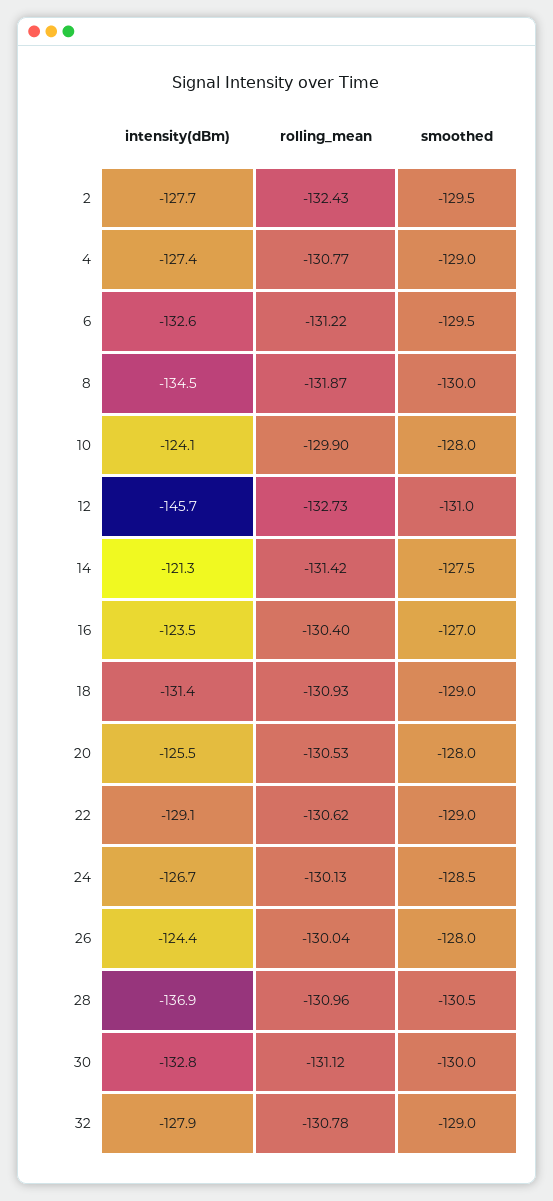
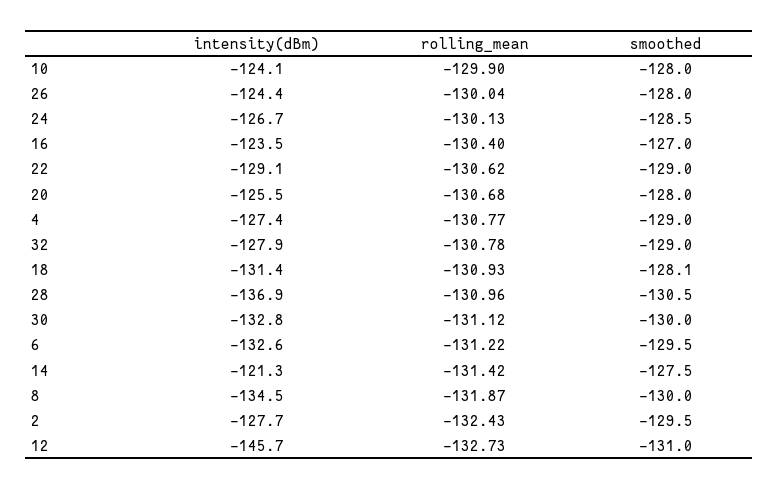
smoothed, 18: -129 -> -128.1
rolling_mean, 20: -130.53 -> -130.68

